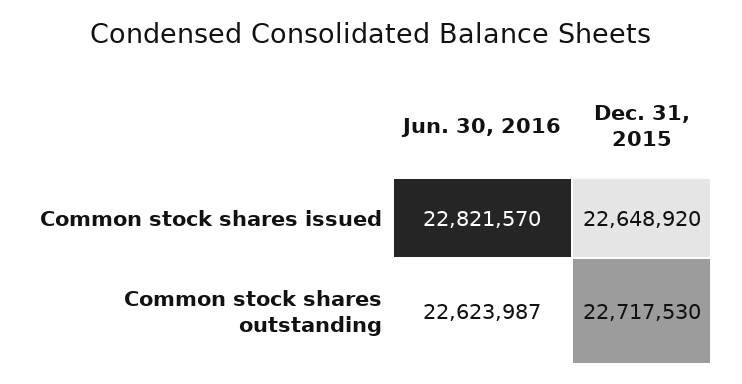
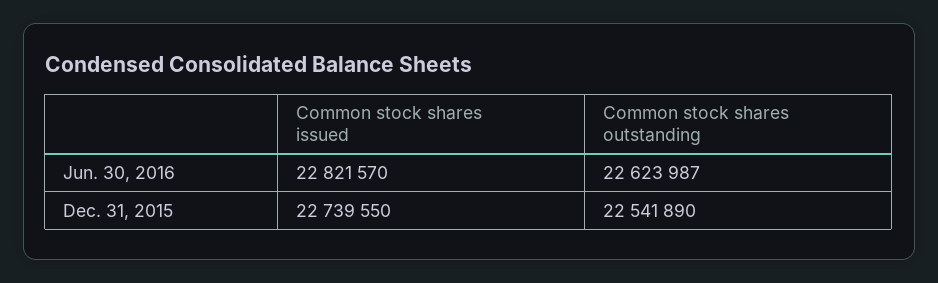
Dec. 31, 2015, Common stock shares issued: 22648920 -> 22739550
Dec. 31, 2015, Common stock shares outstanding: 22717530 -> 22541890

